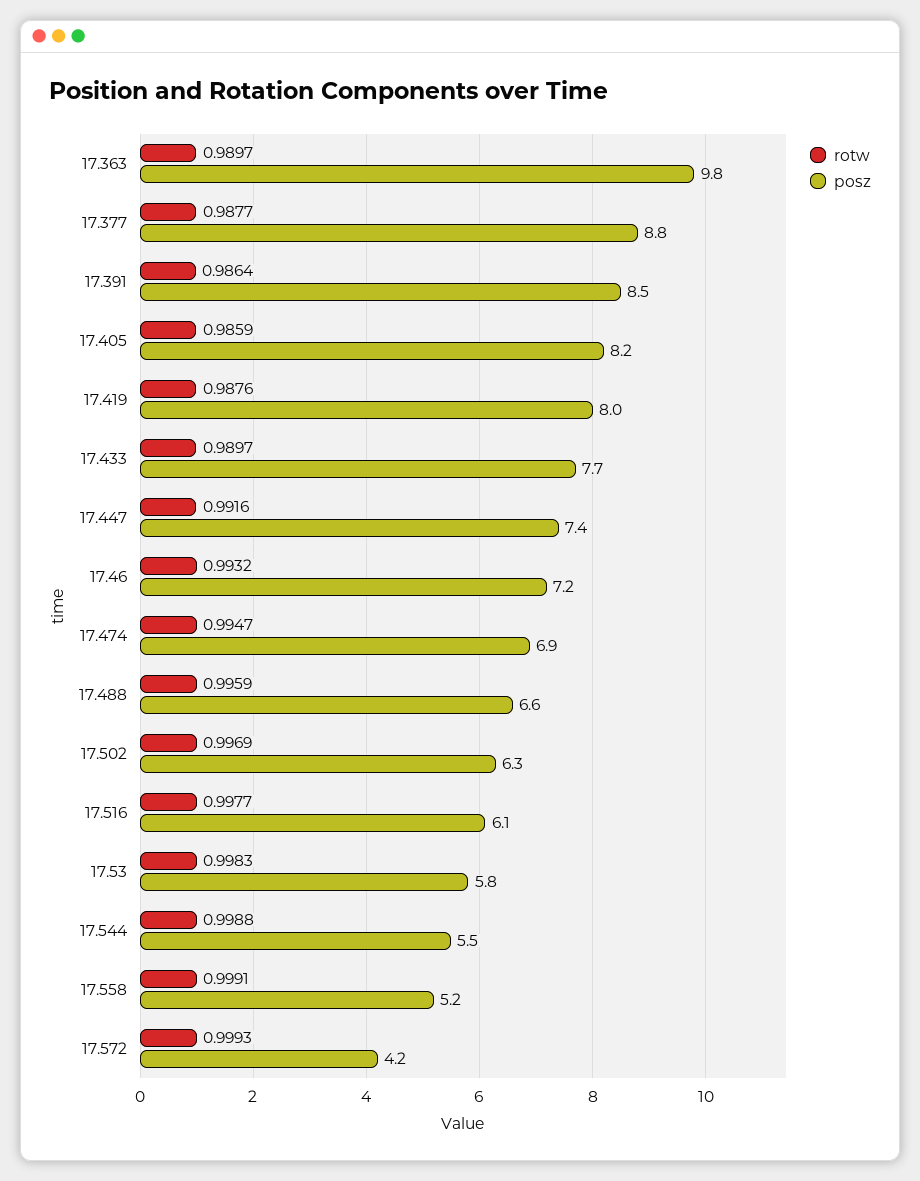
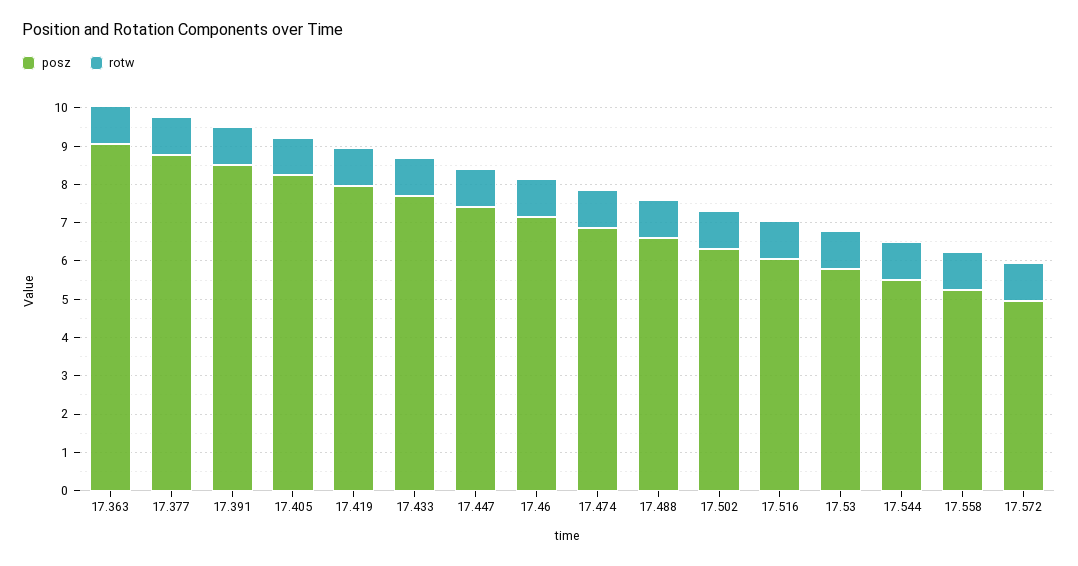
posz, 17.363: 9.8 -> 9
posz, 17.572: 4.2 -> 5

